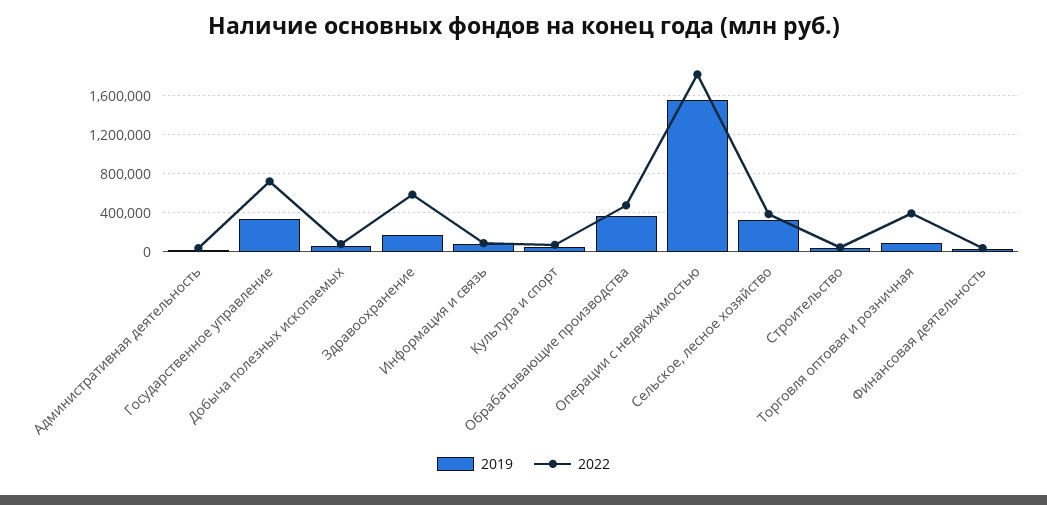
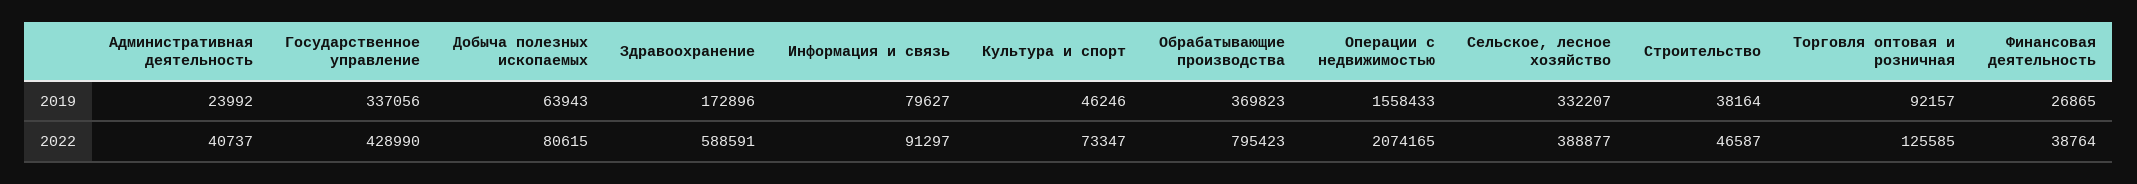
2022, Государственное управление: 700000 -> 428990
2022, Обрабатывающие производства: 500000 -> 795423
2022, Операции с недвижимостью: 1800000 -> 2074165
2022, Торговля оптовая и розничная: 400000 -> 125585

